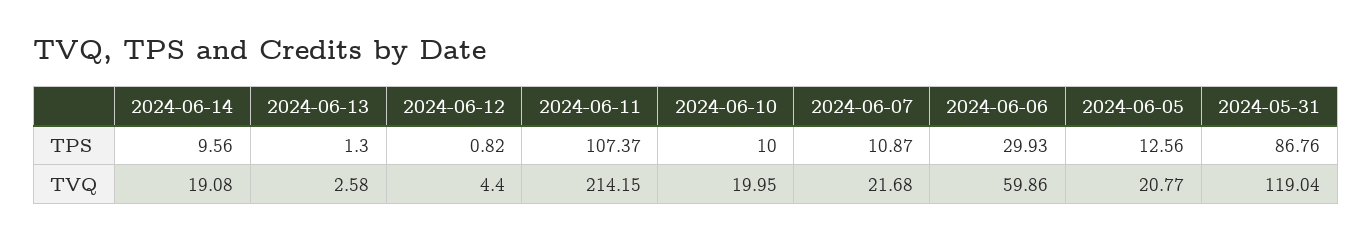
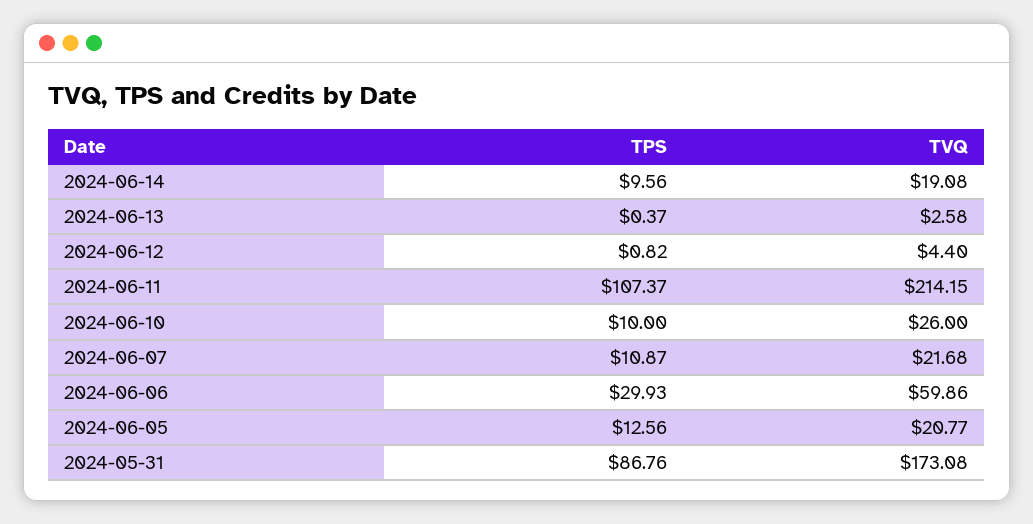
2024-06-13, TPS: 1.3 -> 0.37
2024-06-10, TVQ: 19.95 -> 26
2024-05-31, TVQ: 119.04 -> 173.08

